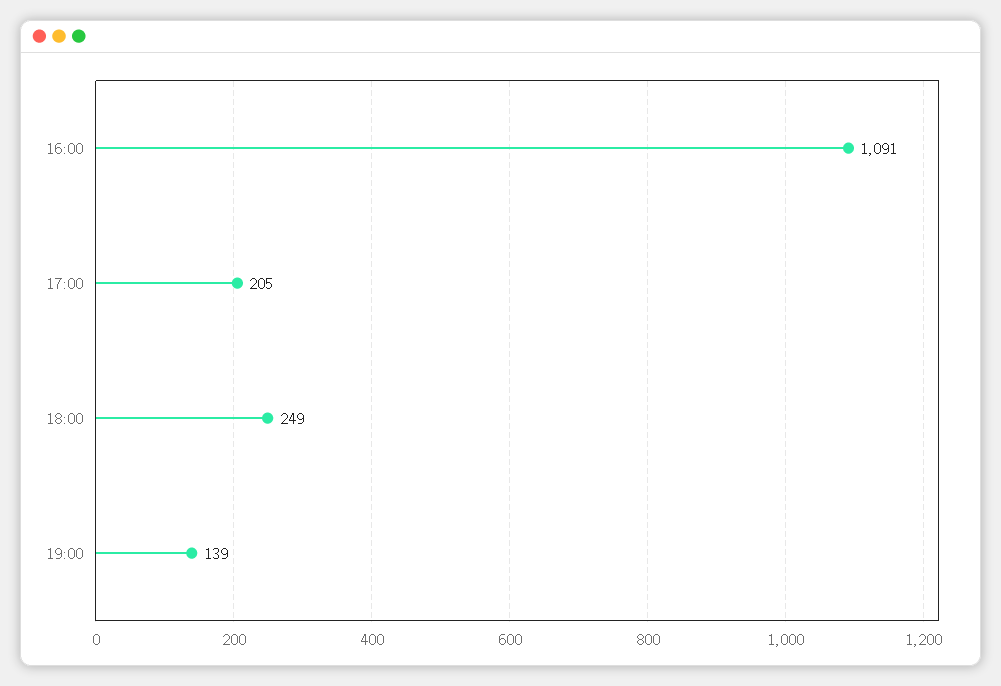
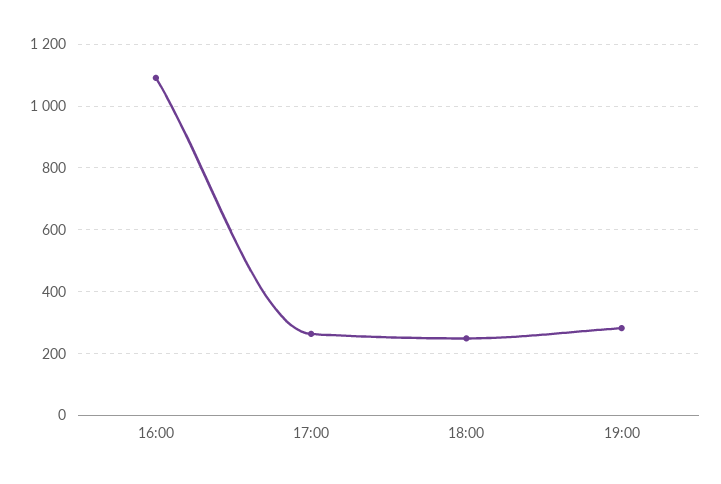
17:00: 205 -> 260
19:00: 139 -> 280

